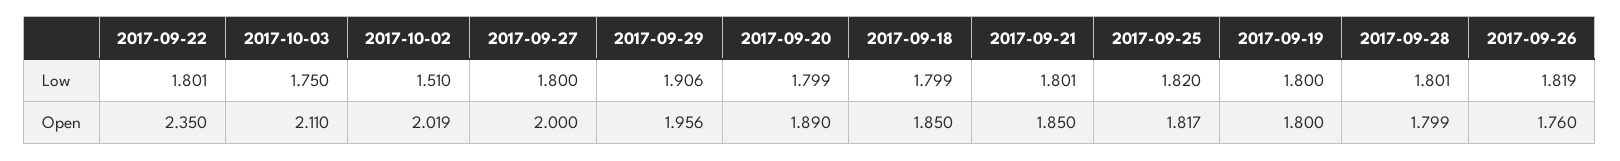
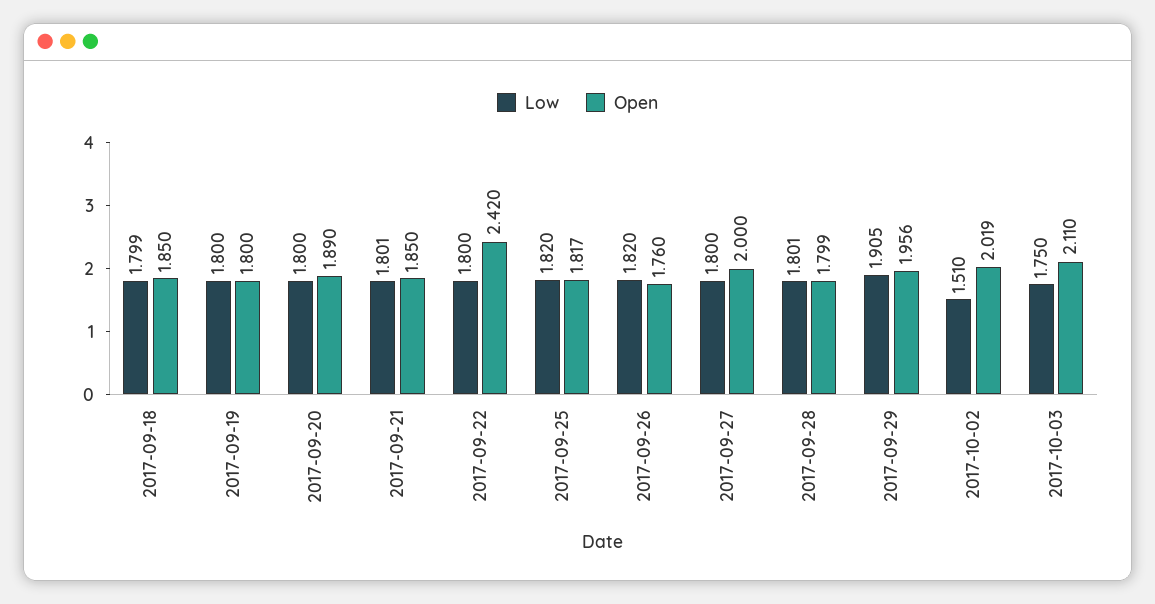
Low, 2017-09-22: 1.801 -> 1.8
Low, 2017-09-29: 1.906 -> 1.905
Low, 2017-09-20: 1.799 -> 1.8
Low, 2017-09-26: 1.819 -> 1.82
Open, 2017-09-22: 2.35 -> 2.42

